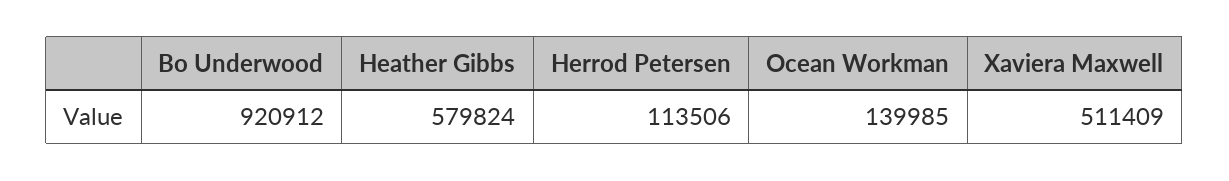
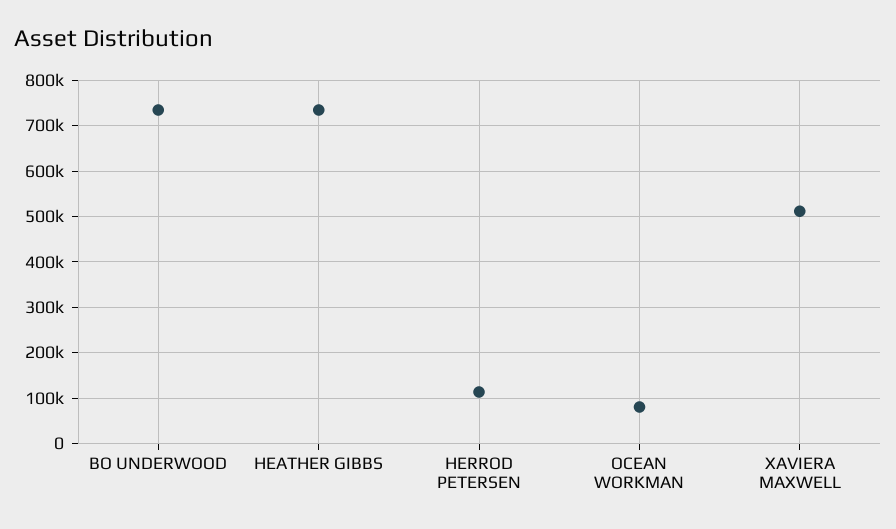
Bo Underwood: 920912 -> 740000
Heather Gibbs: 579824 -> 740000
Ocean Workman: 139985 -> 80000

